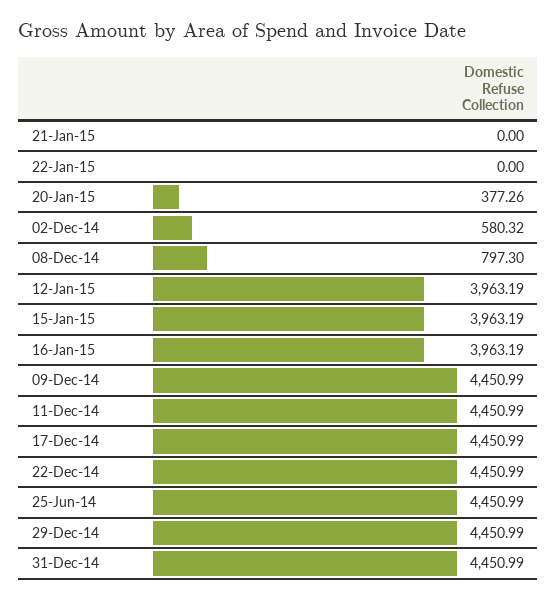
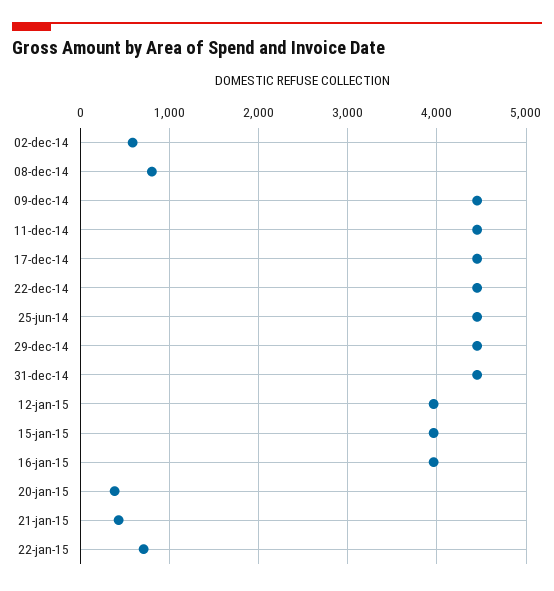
21-Jan-15: 0 -> 400
22-Jan-15: 0 -> 700

